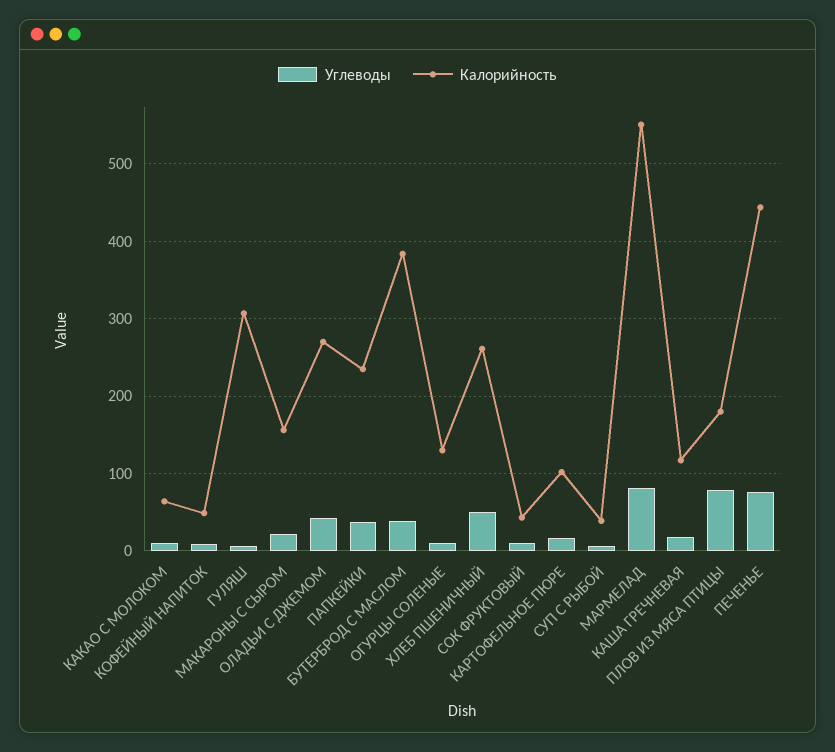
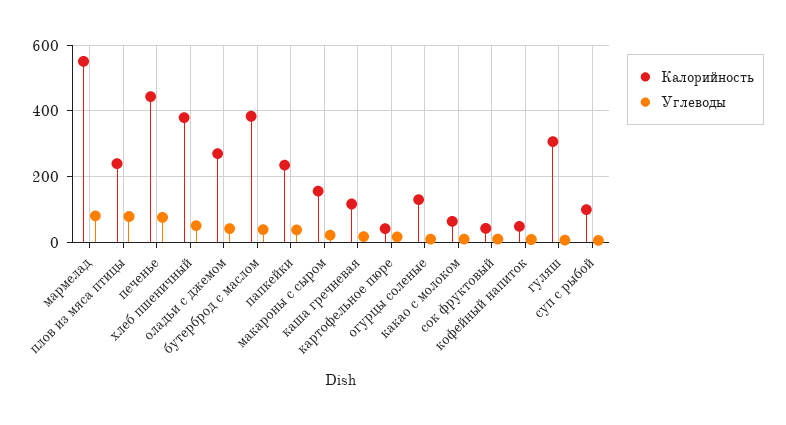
Калорийность, ХЛЕБ ПШЕНИЧНЫЙ: 260 -> 380
Калорийность, КАРТОФЕЛЬНОЕ ПЮРЕ: 100 -> 40
Калорийность, СУП С РЫБОЙ: 40 -> 100
Калорийность, ПЛОВ ИЗ МЯСА ПТИЦЫ: 180 -> 240

